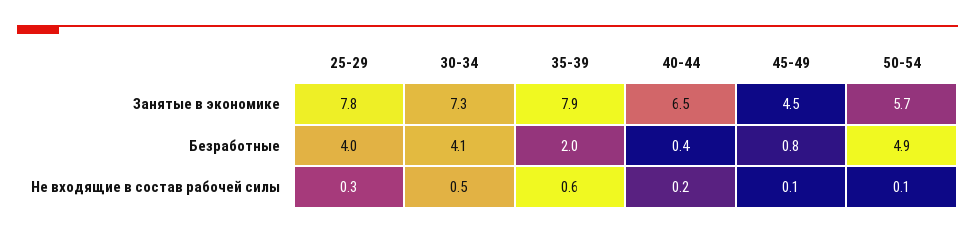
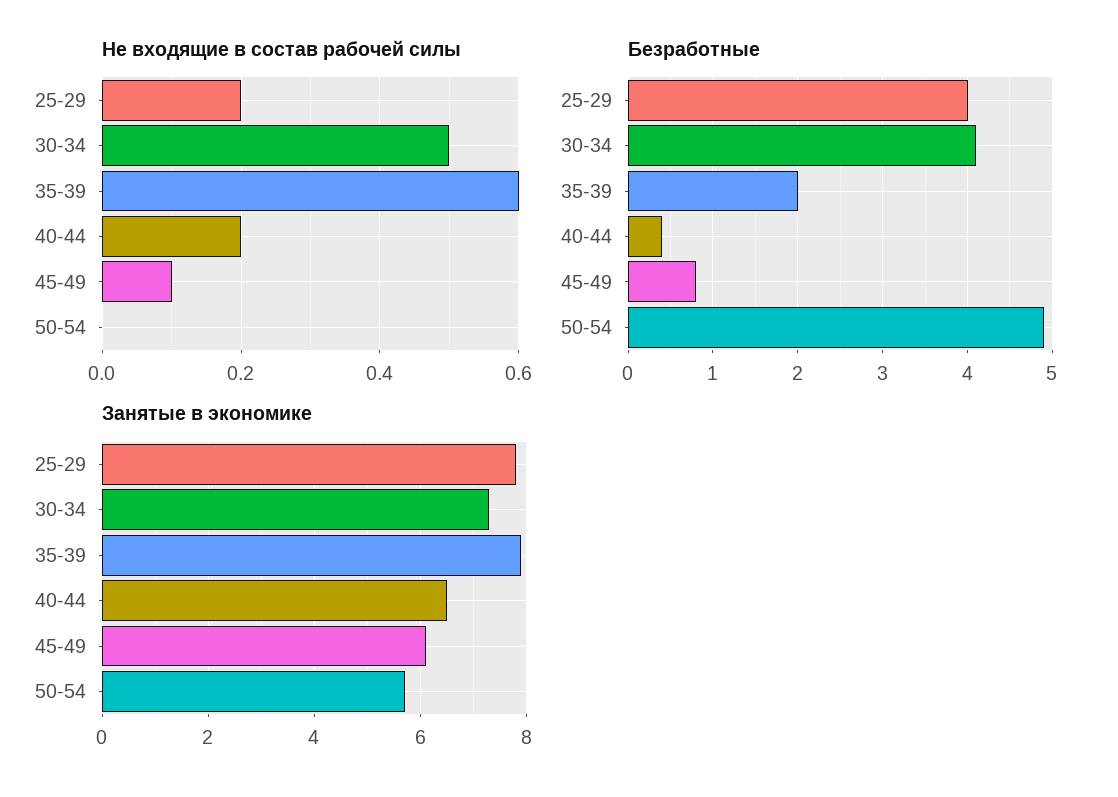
Занятые в экономике, 45-49: 4.5 -> 6
Не входящие в состав рабочей силы, 25-29: 0.3 -> 0.2
Не входящие в состав рабочей силы, 50-54: 0.1 -> 0

